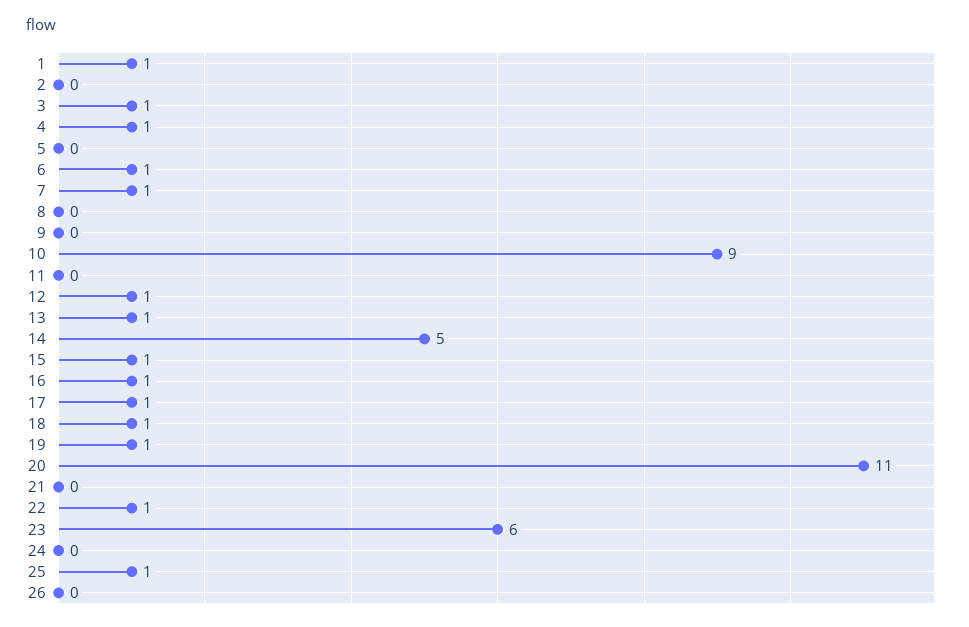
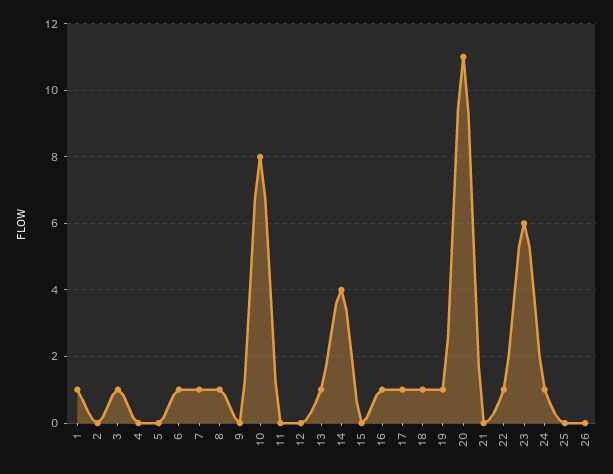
4: 1 -> 0
8: 0 -> 1
10: 9 -> 8
12: 1 -> 0
14: 5 -> 4
15: 1 -> 0
24: 0 -> 1
25: 1 -> 0

